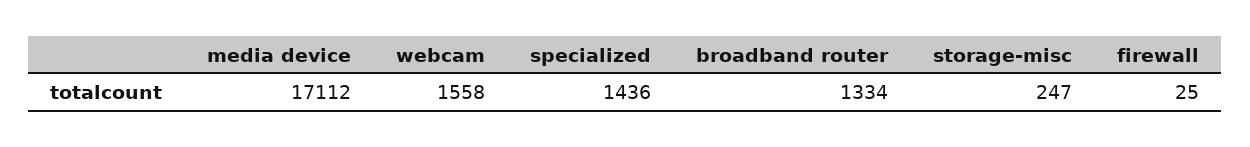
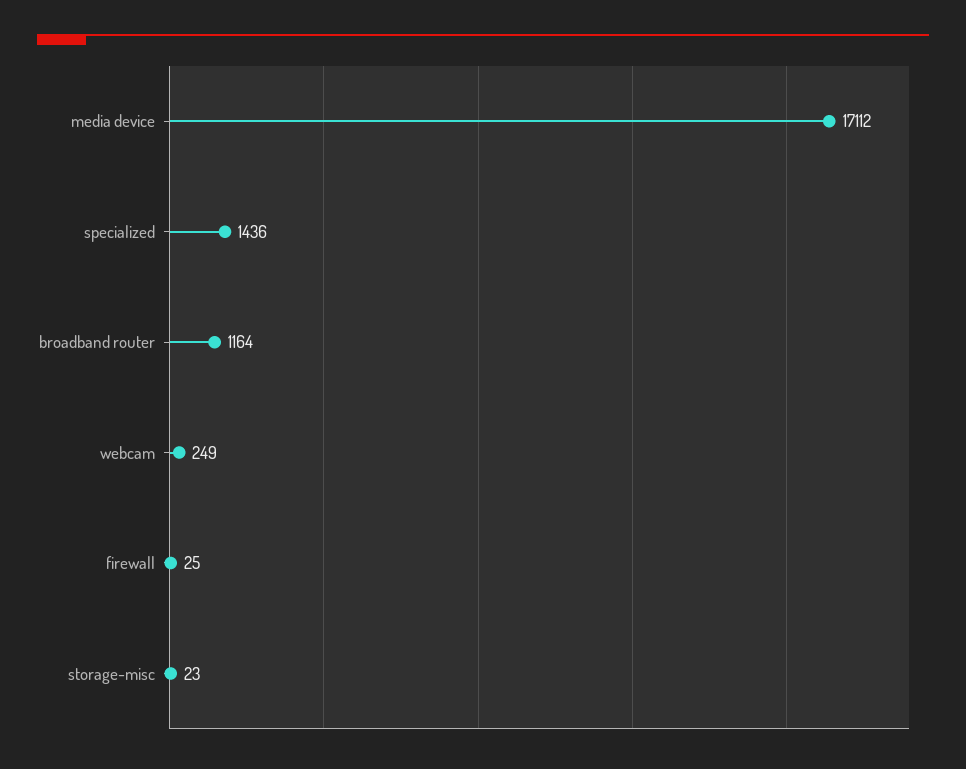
webcam: 1558 -> 249
broadband router: 1334 -> 1164
storage-misc: 247 -> 23

